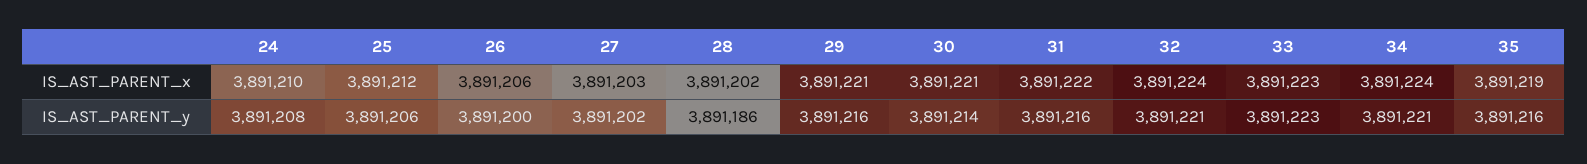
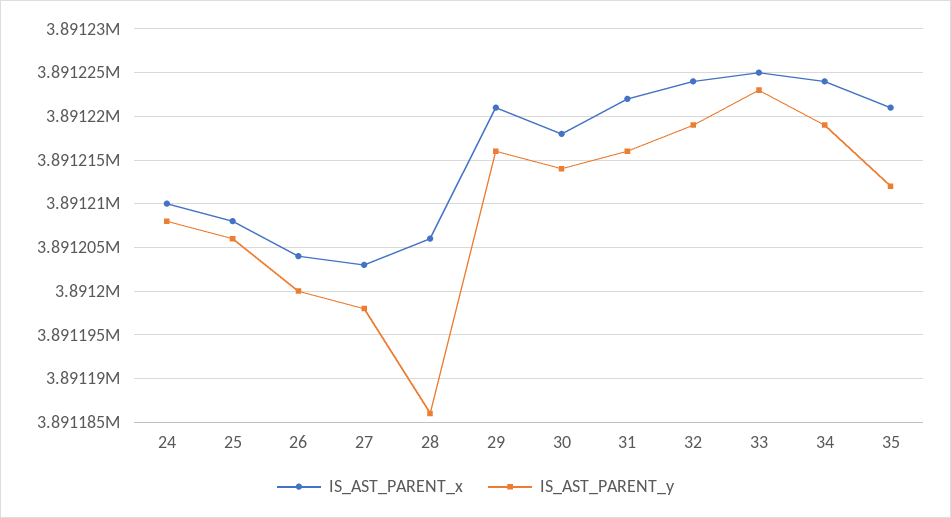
IS_AST_PARENT_x, 25: 3891212 -> 3891208
IS_AST_PARENT_x, 26: 3891206 -> 3891204
IS_AST_PARENT_x, 28: 3891202 -> 3891206
IS_AST_PARENT_x, 30: 3891221 -> 3891218
IS_AST_PARENT_x, 33: 3891223 -> 3891225
IS_AST_PARENT_x, 35: 3891219 -> 3891221
IS_AST_PARENT_y, 27: 3891202 -> 3891198
IS_AST_PARENT_y, 32: 3891221 -> 3891219
IS_AST_PARENT_y, 34: 3891221 -> 3891219
IS_AST_PARENT_y, 35: 3891216 -> 3891212

